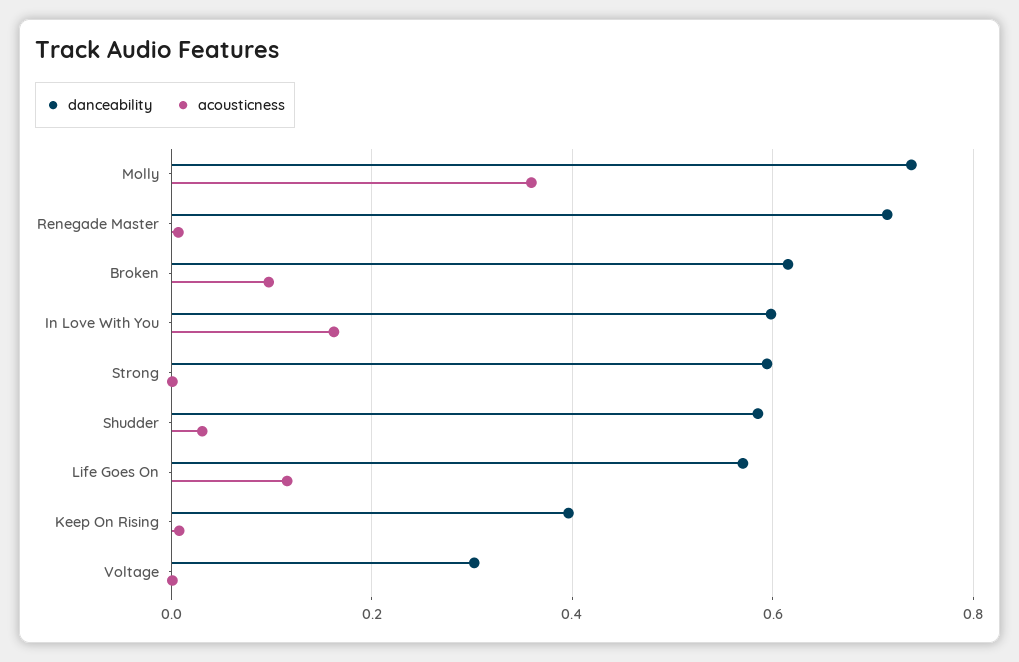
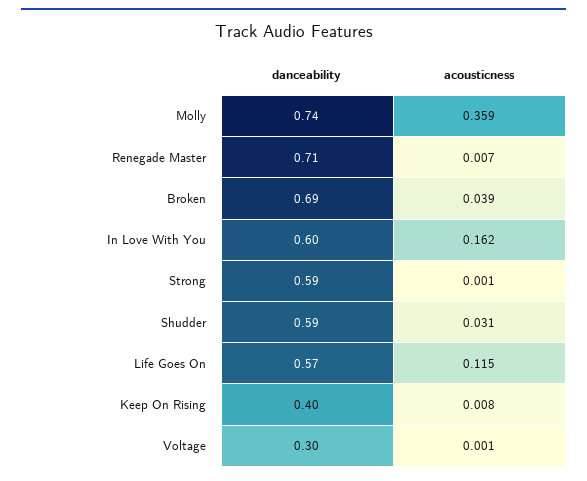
danceability, Broken: 0.62 -> 0.69
acousticness, Broken: 0.1 -> 0.039

